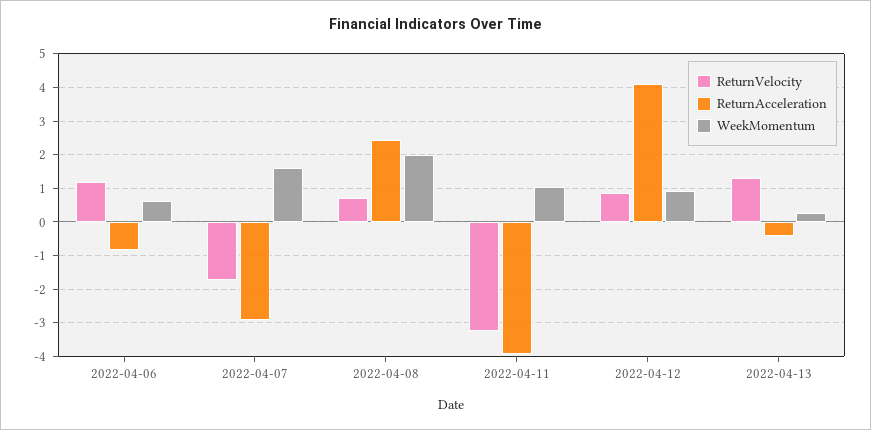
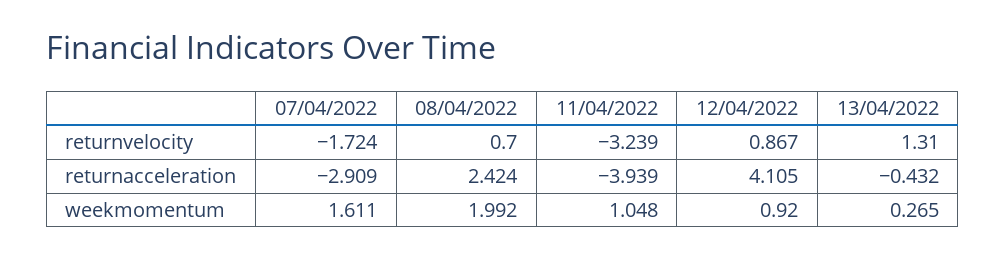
ReturnVelocity, 2022-04-06: 1.2 -> none
ReturnAcceleration, 2022-04-06: -0.8 -> none
WeekMomentum, 2022-04-06: 0.6 -> none

